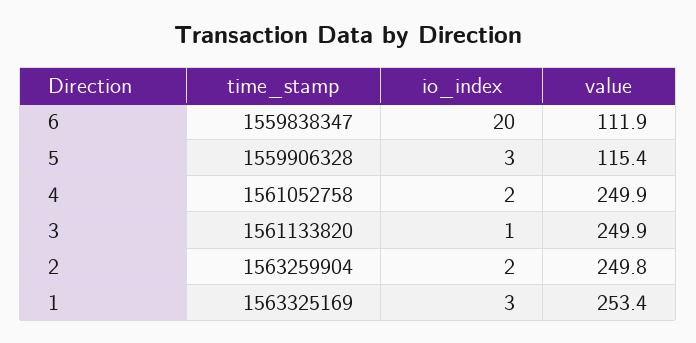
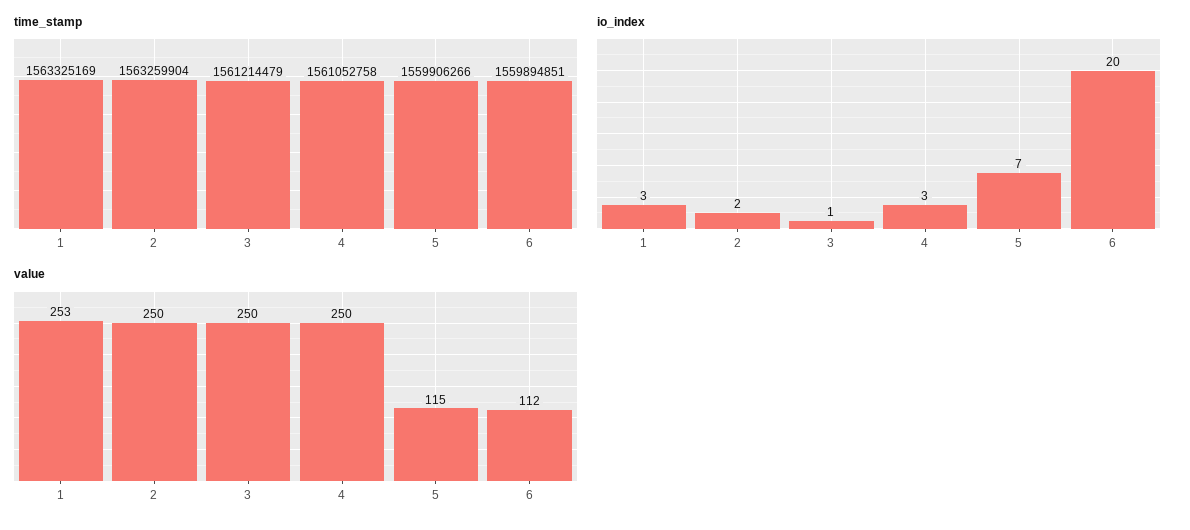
time_stamp, 6: 1559838347 -> 1559894851
time_stamp, 5: 1559906328 -> 1559906266
io_index, 5: 3 -> 7
io_index, 4: 2 -> 3
time_stamp, 3: 1561133820 -> 1561214479

